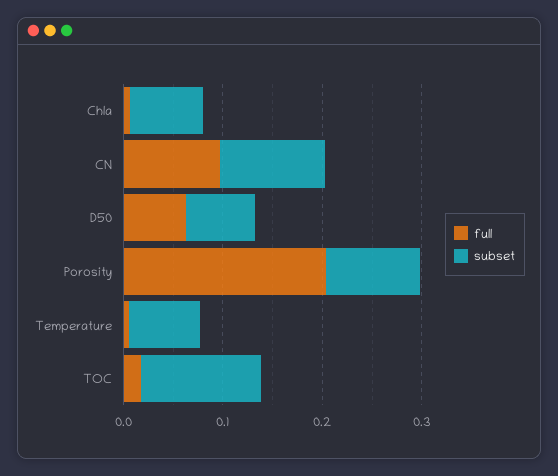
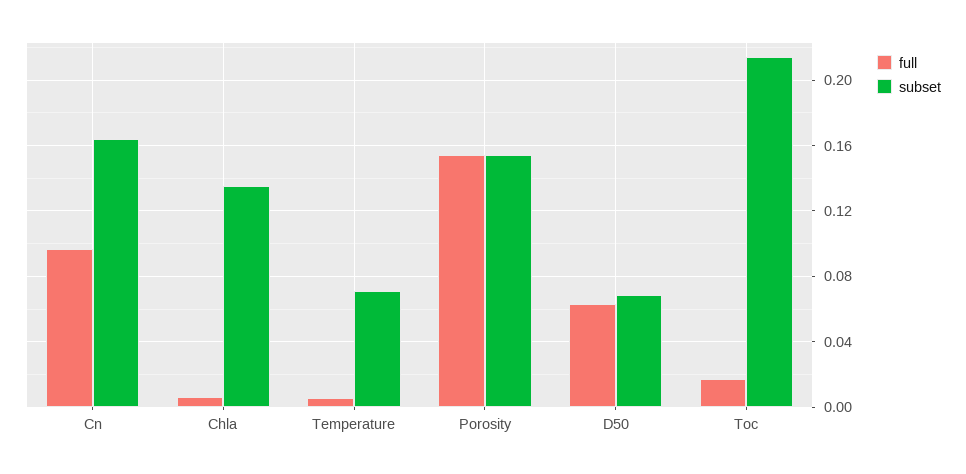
subset, Chla: 0.08 -> 0.135
subset, CN: 0.1 -> 0.165
full, Porosity: 0.2 -> 0.155
subset, Porosity: 0.1 -> 0.155
subset, TOC: 0.12 -> 0.215

